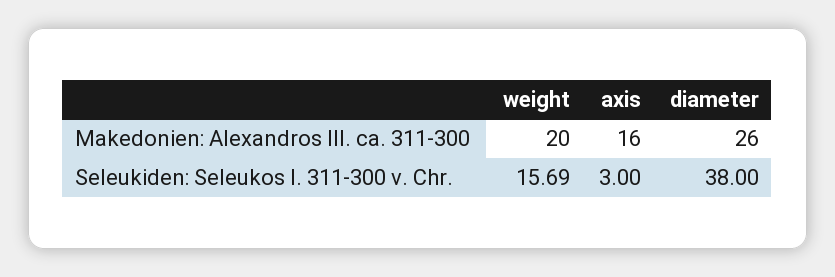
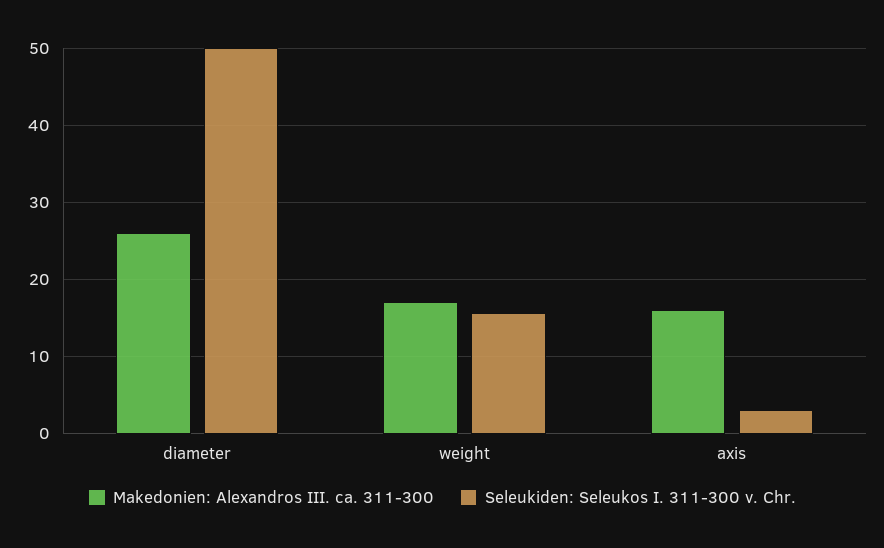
Makedonien: Alexandros III. ca. 311-300, weight: 20 -> 17
Seleukiden: Seleukos I. 311-300 v. Chr., diameter: 38 -> 50

